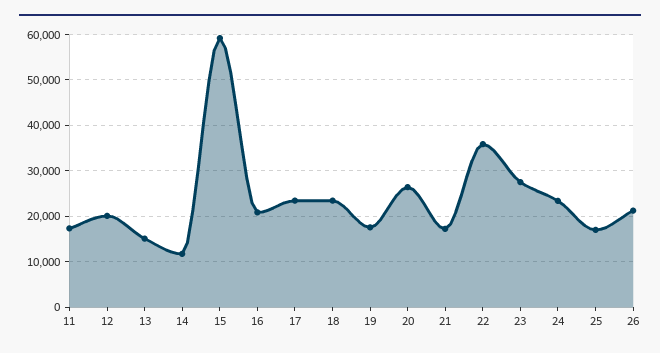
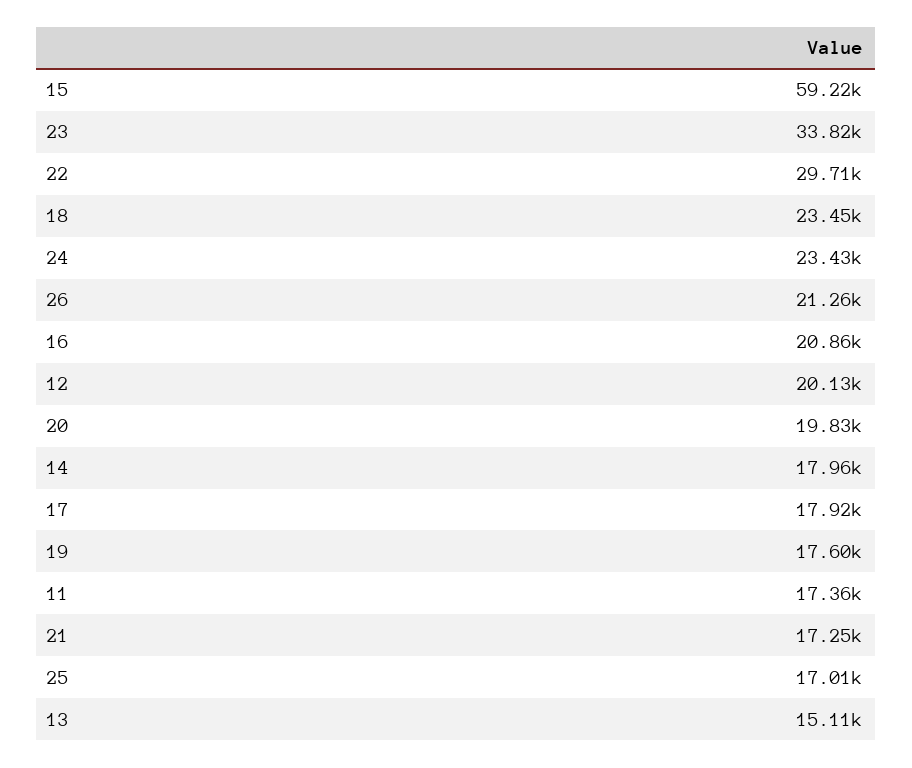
14: 12000 -> 17960
17: 24000 -> 17920
20: 26000 -> 19830
22: 36000 -> 29710
23: 28000 -> 33820

